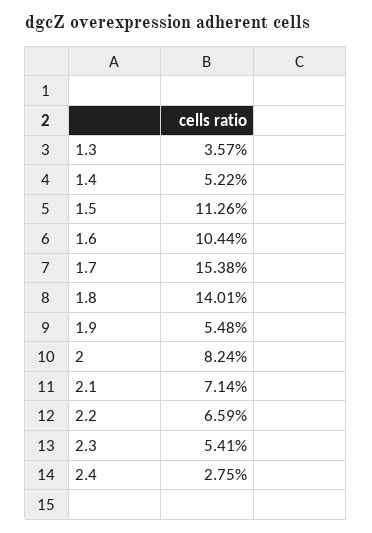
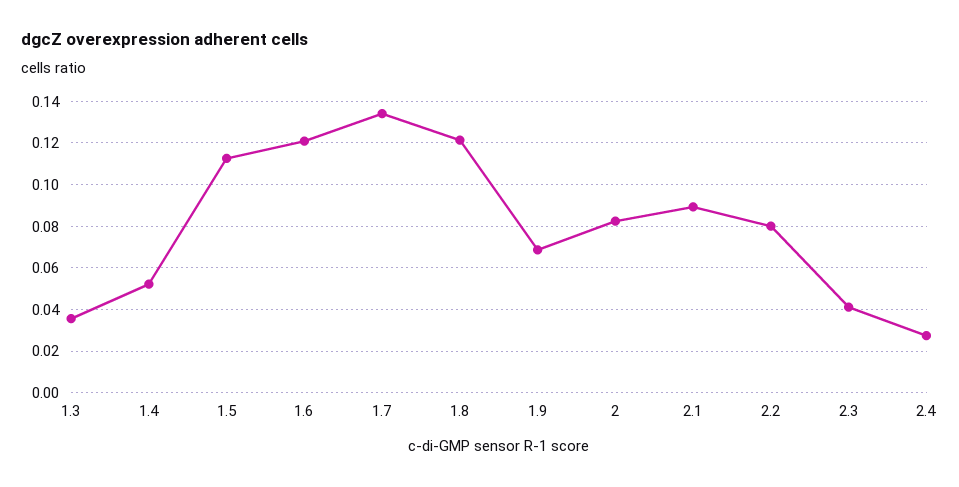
1.6: 0.1044 -> 0.12
1.7: 0.1538 -> 0.135
1.8: 0.1401 -> 0.12
1.9: 0.0548 -> 0.07
2.1: 0.0714 -> 0.09
2.2: 0.0659 -> 0.08
2.3: 0.0541 -> 0.04

